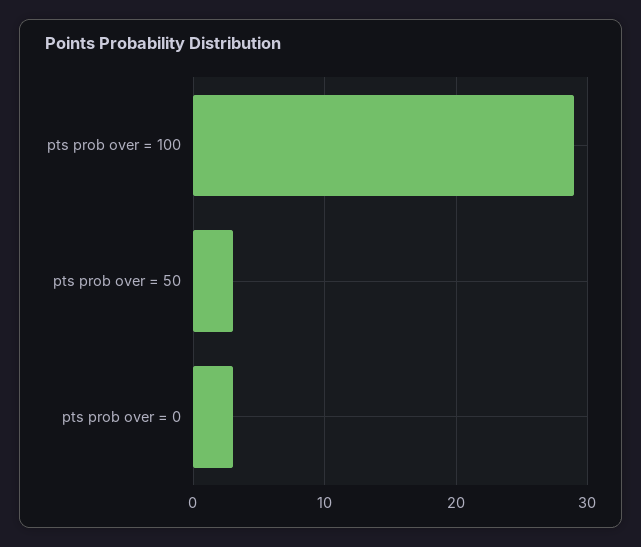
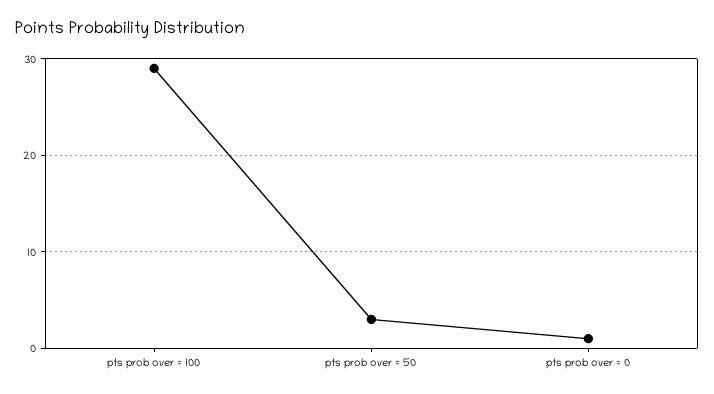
pts prob over = 0: 3 -> 1

